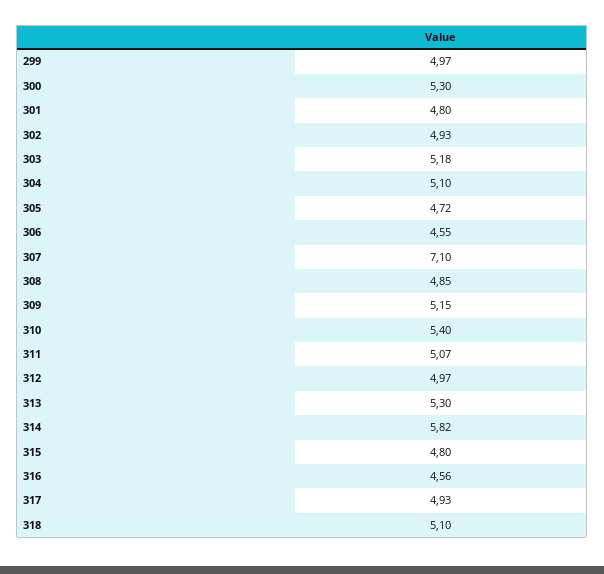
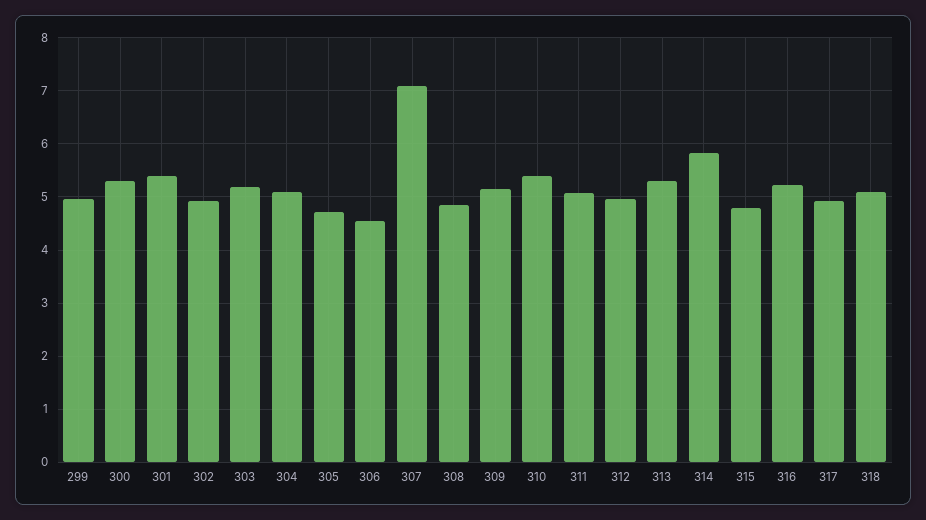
301: 4.8 -> 5.4
316: 4.56 -> 5.2

